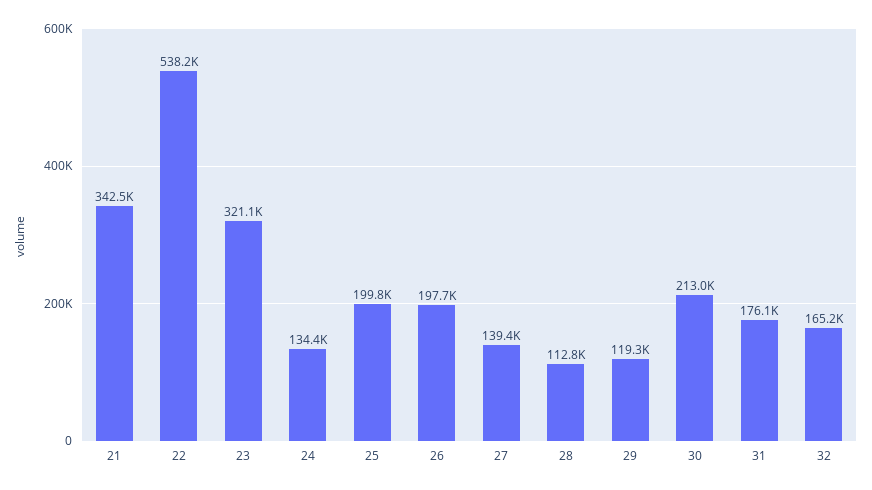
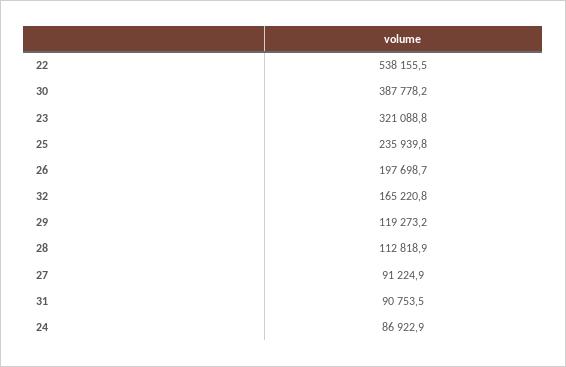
21: 342500 -> none
24: 134400 -> 86922.9
25: 199800 -> 235939.8
27: 139400 -> 91224.9
30: 213000 -> 387778.2
31: 176100 -> 90753.5

